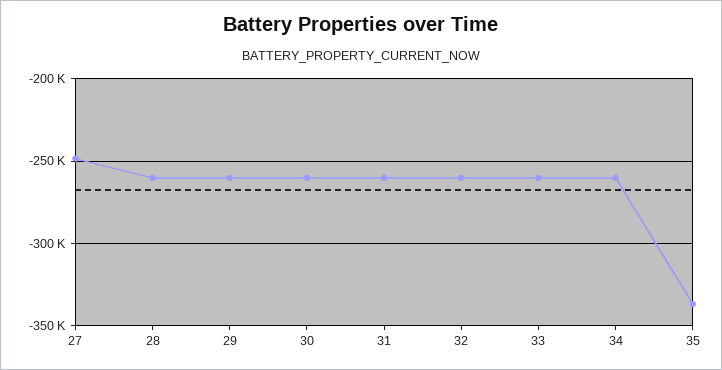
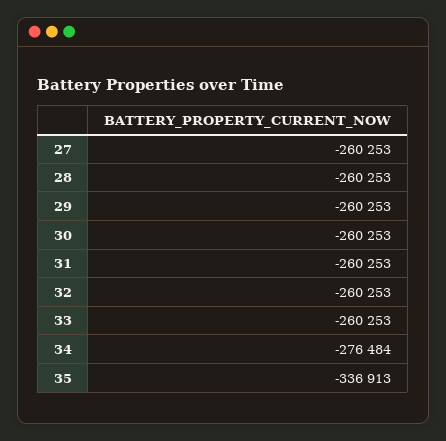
27: -250000 -> -260253
34: -260000 -> -276484

